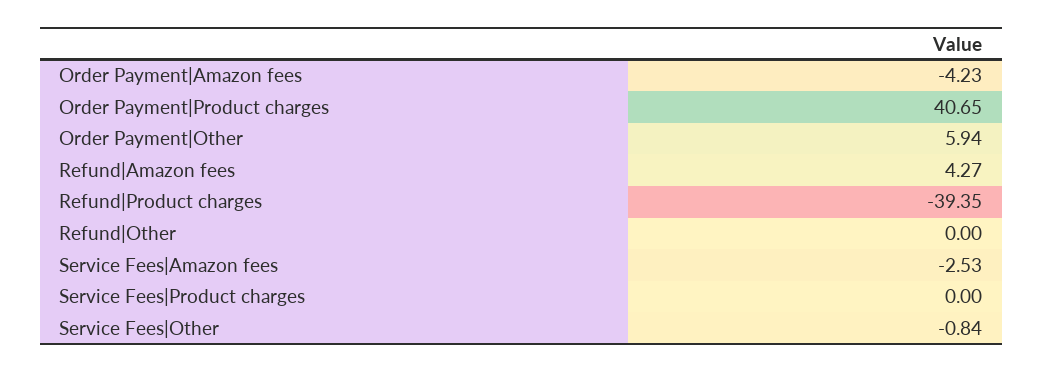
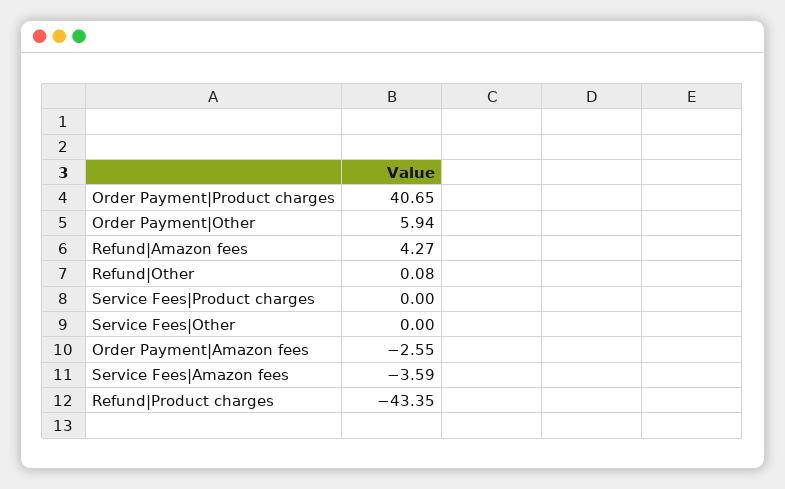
Order Payment|Amazon fees: -4.23 -> -2.55
Refund|Product charges: -39.35 -> -43.35
Refund|Other: 0 -> 0.08
Service Fees|Amazon fees: -2.53 -> -3.59
Service Fees|Other: -0.84 -> 0

